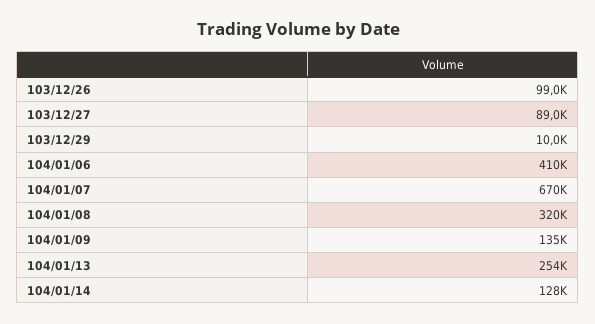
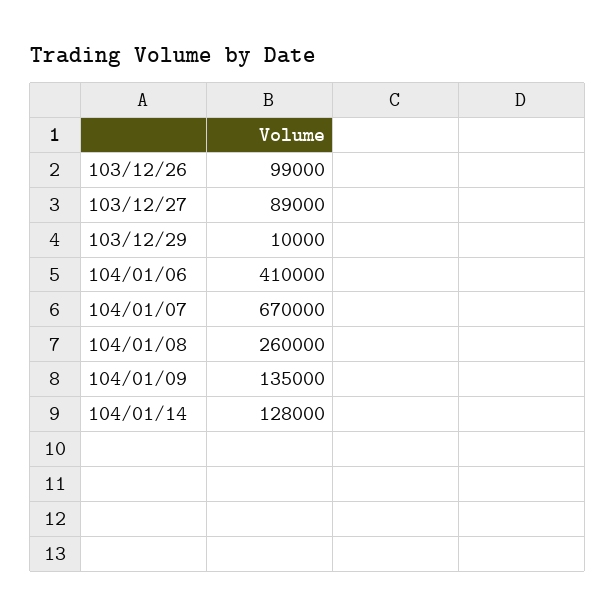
104/01/08: 320000 -> 260000
104/01/13: 254000 -> none

